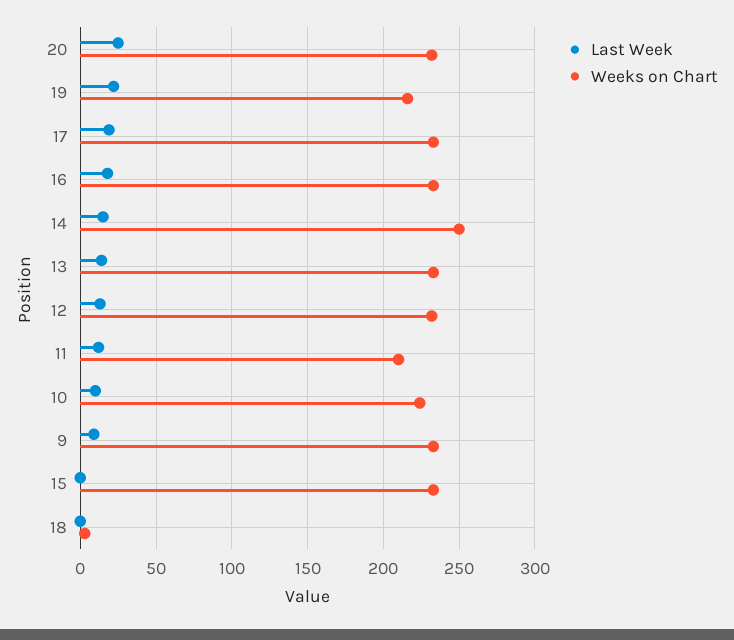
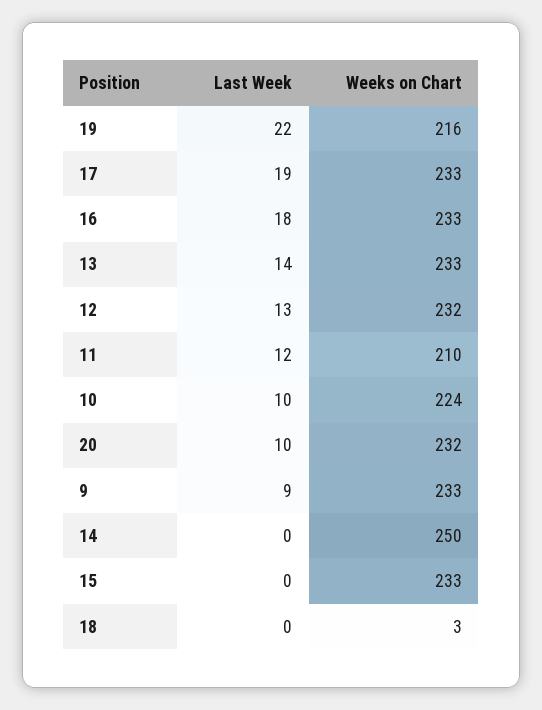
Last Week, 20: 25 -> 10
Last Week, 14: 15 -> 0

